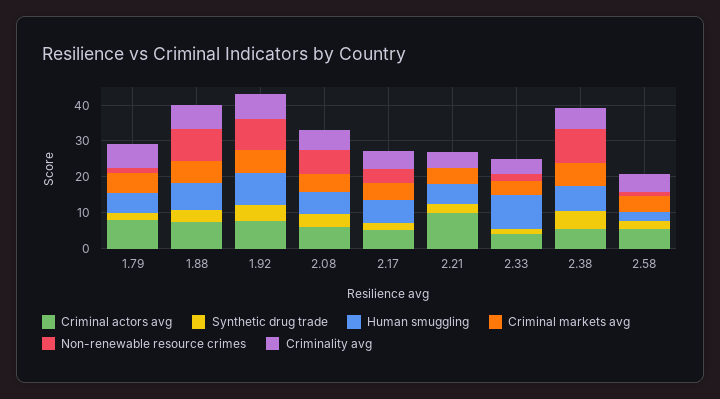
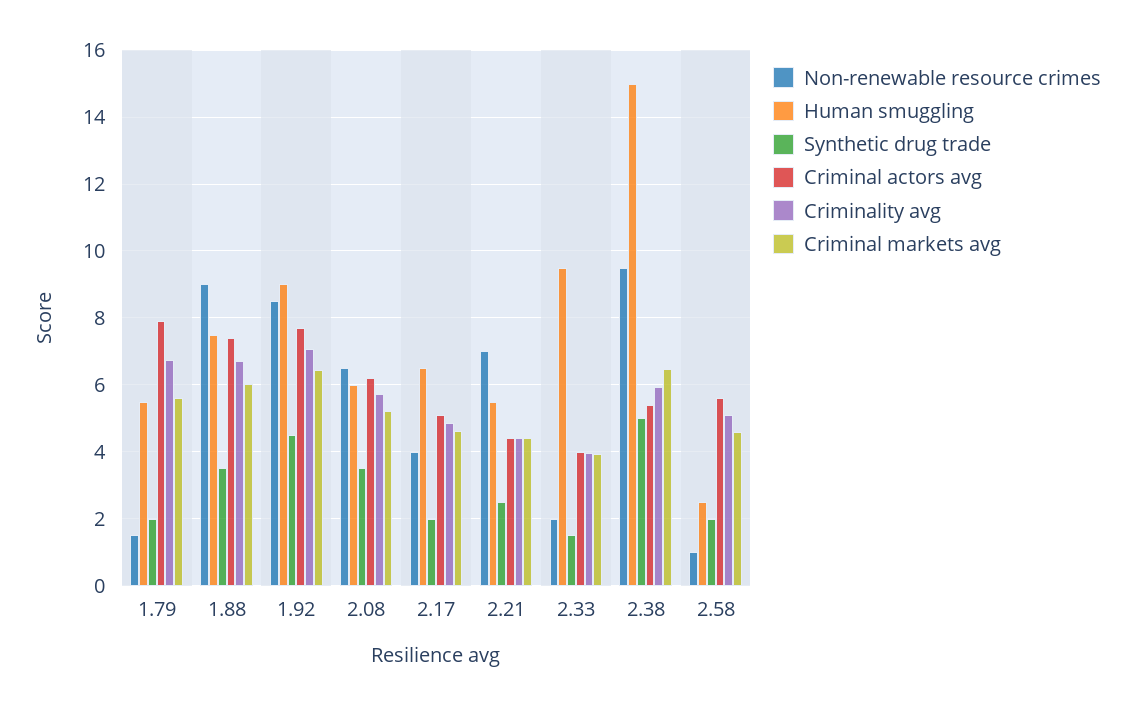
Criminal actors avg, 2.21: 10 -> 4.4
Non-renewable resource crimes, 2.21: 0 -> 7
Human smuggling, 2.38: 7.5 -> 15

